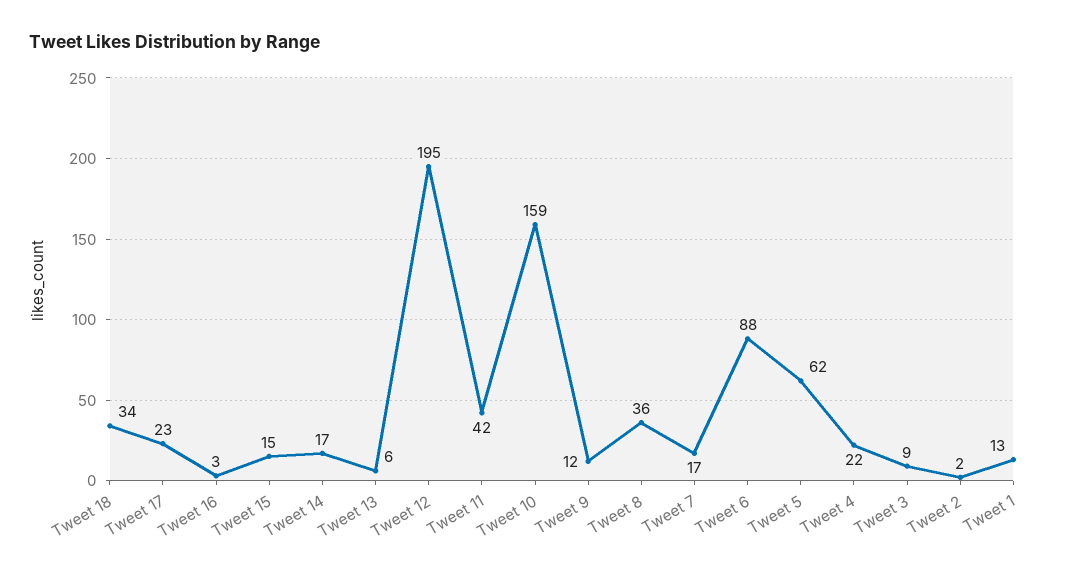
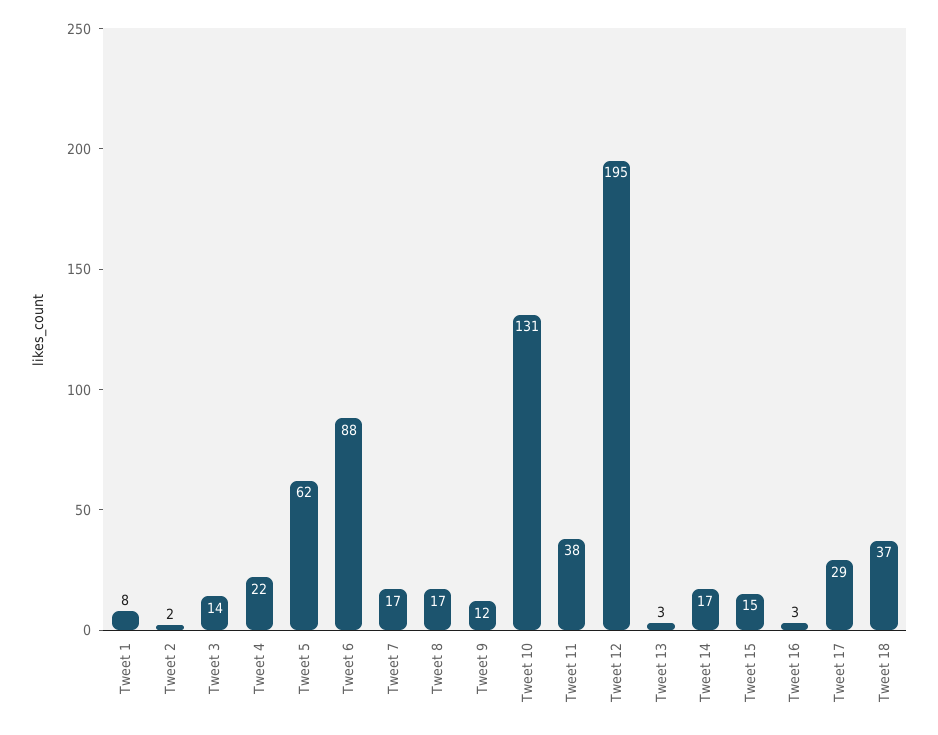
Tweet 18: 34 -> 37
Tweet 17: 23 -> 29
Tweet 13: 6 -> 3
Tweet 11: 42 -> 38
Tweet 10: 159 -> 131
Tweet 8: 36 -> 17
Tweet 3: 9 -> 14
Tweet 1: 13 -> 8

